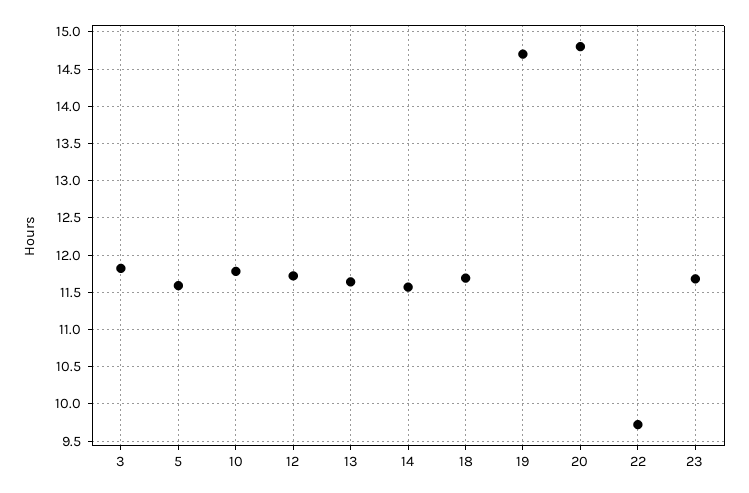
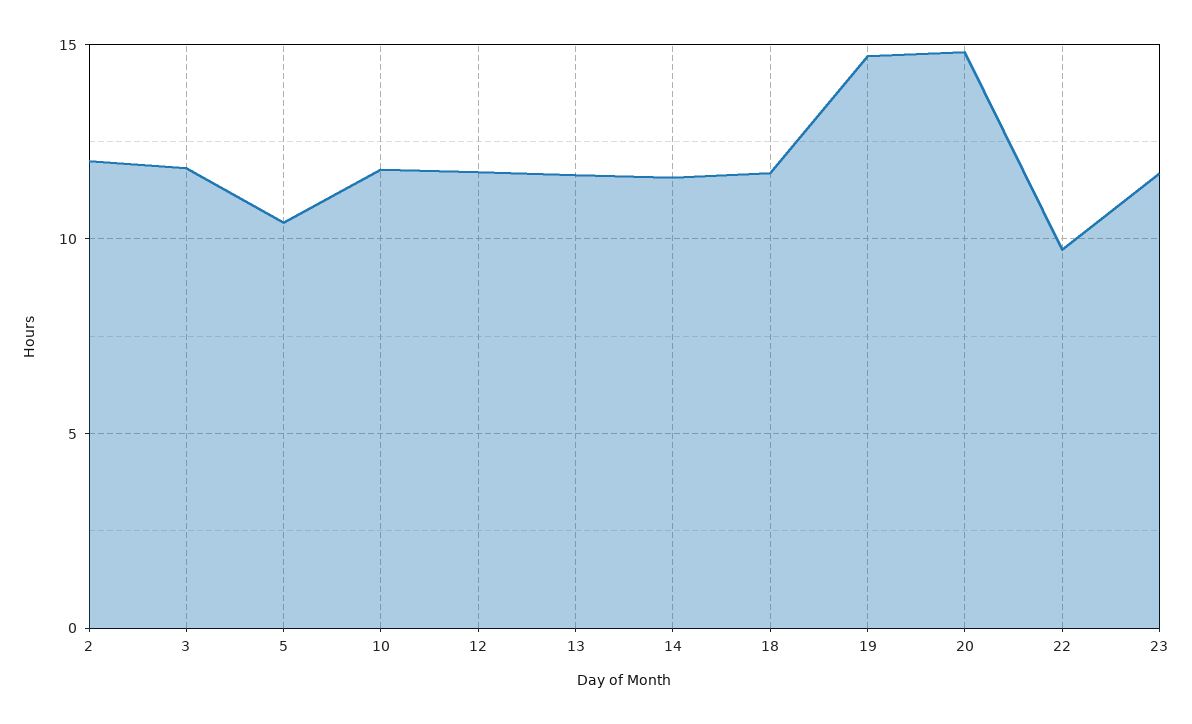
5: 11.6 -> 10.5
2: none -> 12

